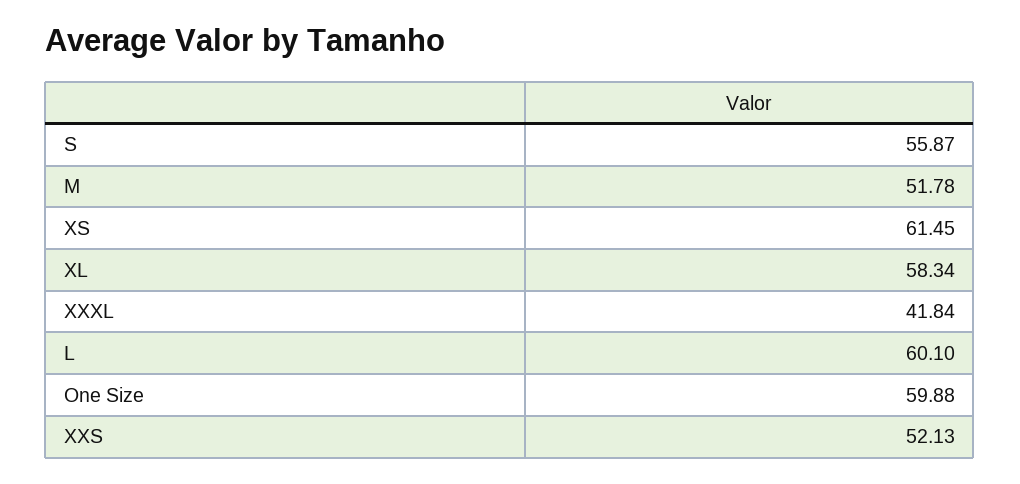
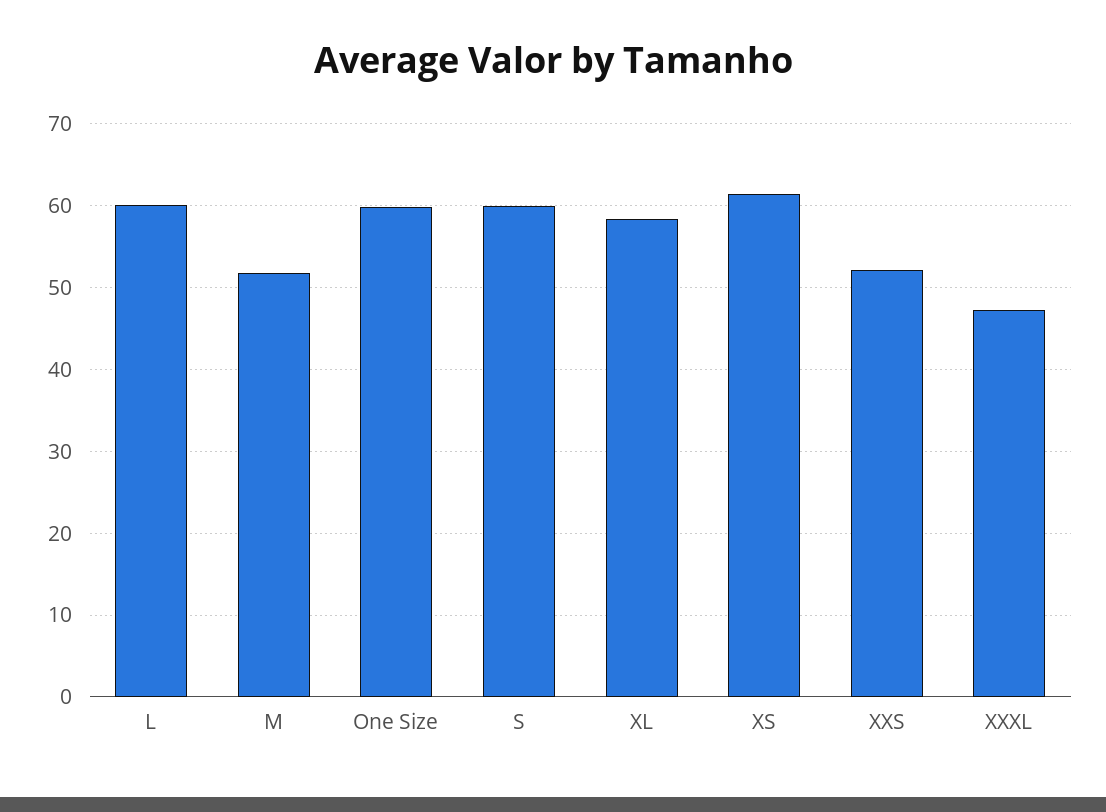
S: 55.87 -> 60
XXXL: 41.84 -> 47

